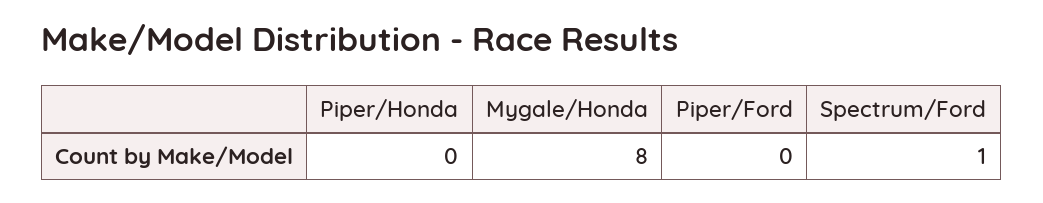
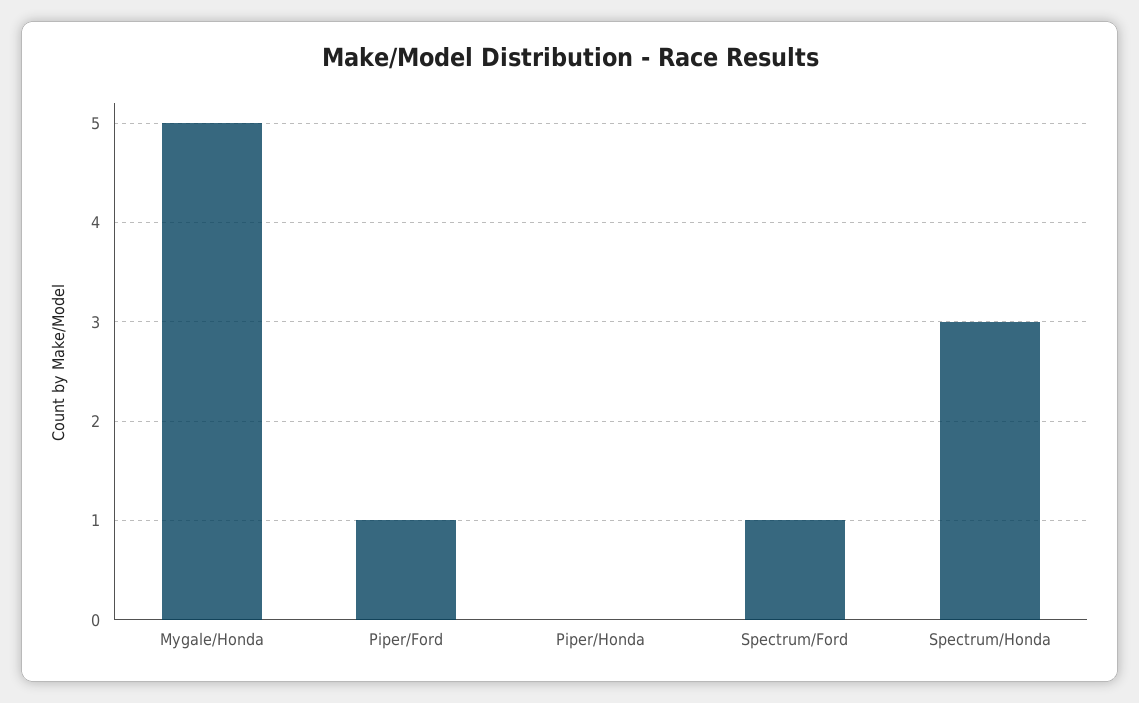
Mygale/Honda: 8 -> 5
Piper/Ford: 0 -> 1
Spectrum/Honda: none -> 3

